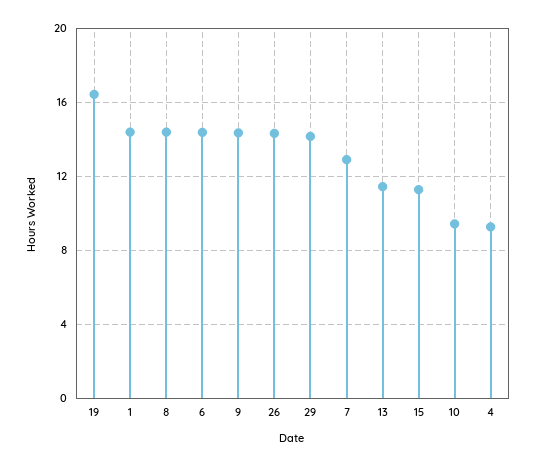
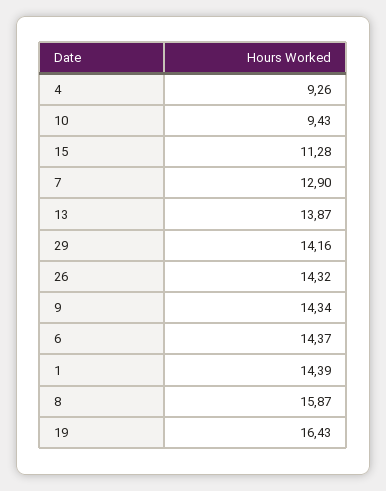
8: 14.5 -> 15.87
13: 11.5 -> 13.87

